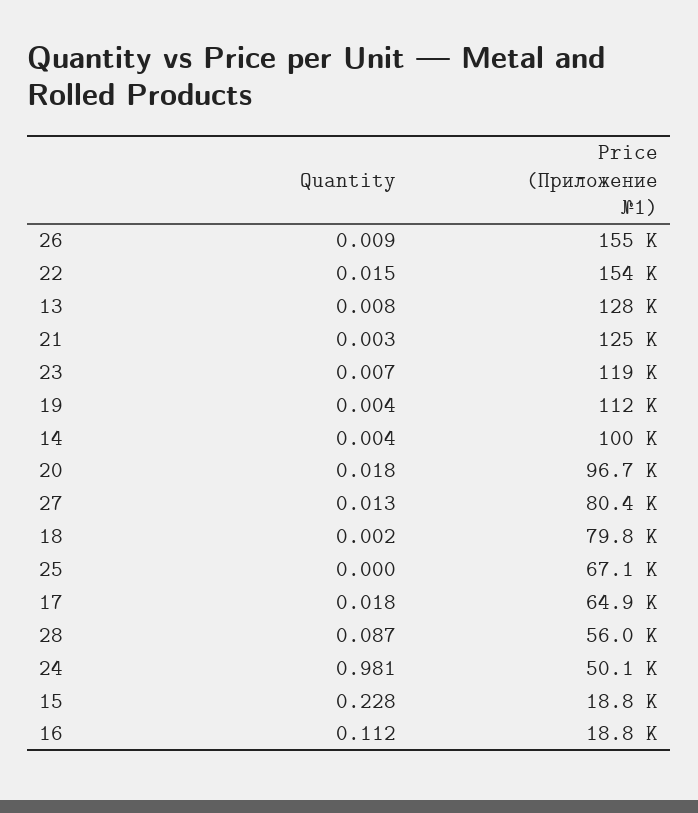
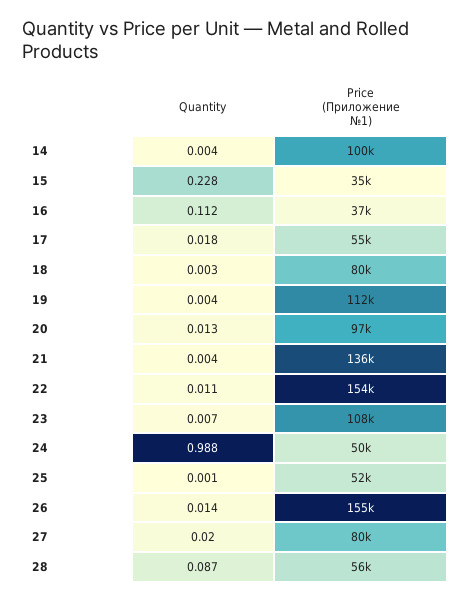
Quantity, 26: 0.009 -> 0.014
Quantity, 22: 0.015 -> 0.011
Quantity, 13: 0.008 -> none
Price (Приложение №1), 13: 128000 -> none
Quantity, 21: 0.003 -> 0.004
Price (Приложение №1), 21: 125000 -> 136000
Price (Приложение №1), 23: 119000 -> 108000
Quantity, 20: 0.018 -> 0.013
Quantity, 27: 0.013 -> 0.02
Quantity, 18: 0.002 -> 0.003
Quantity, 25: 0 -> 0.001
Price (Приложение №1), 25: 67100 -> 52000
Price (Приложение №1), 17: 64900 -> 55000
Quantity, 24: 0.981 -> 0.988
Price (Приложение №1), 15: 18800 -> 35000
Price (Приложение №1), 16: 18800 -> 37000

